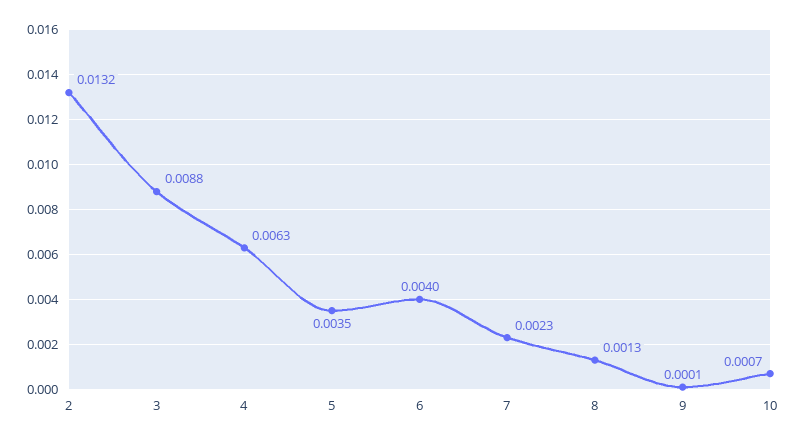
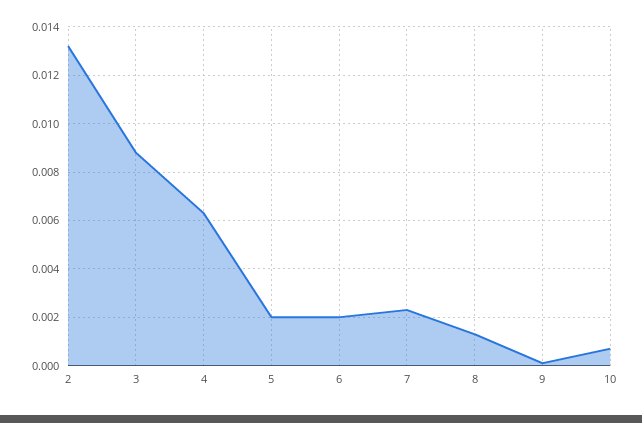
5: 0.0035 -> 0.002
6: 0.004 -> 0.002

